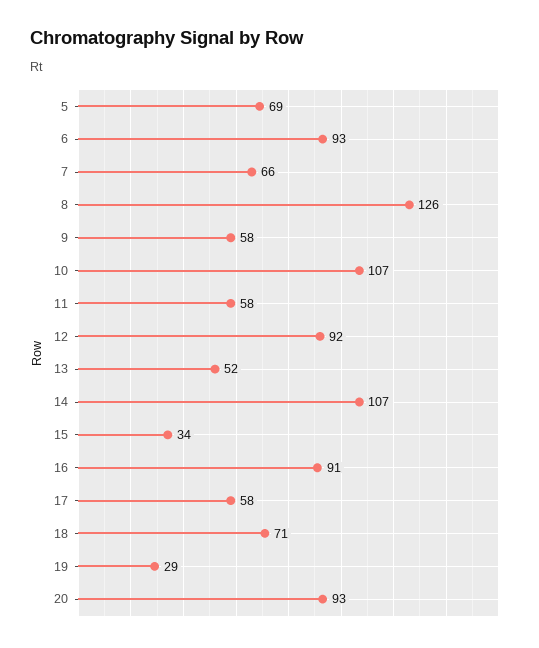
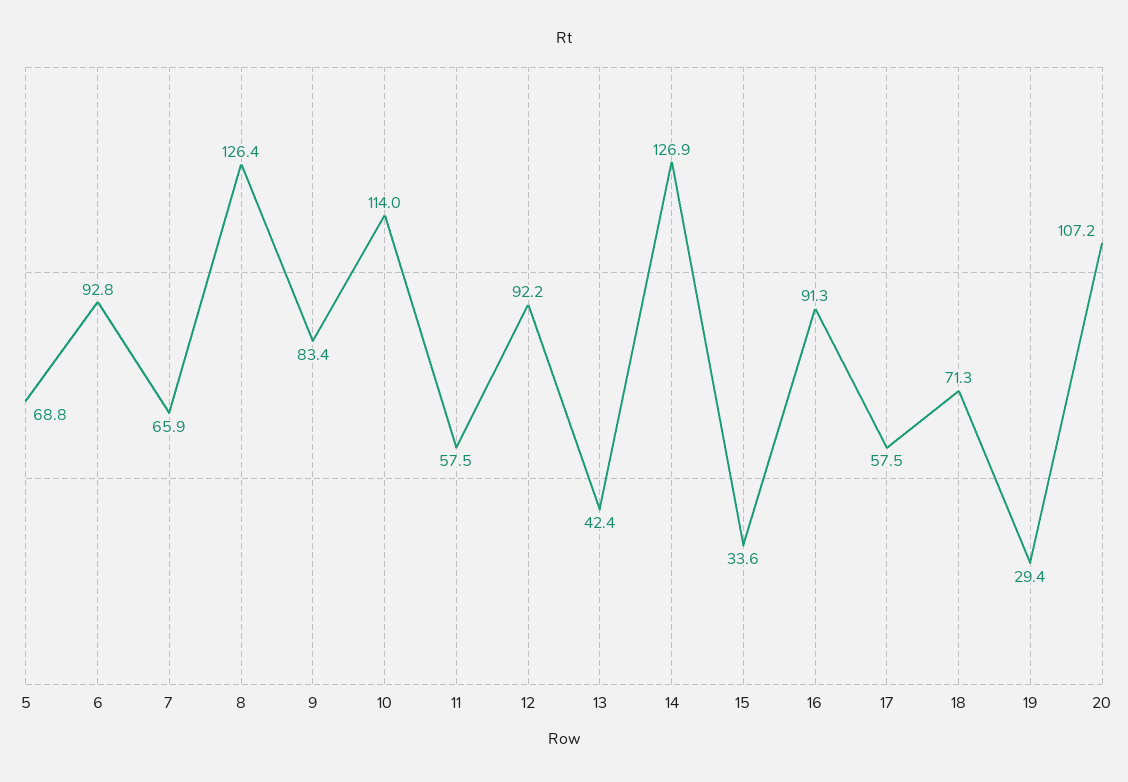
9: 58 -> 83.4
10: 107 -> 114
13: 52 -> 42.4
14: 107 -> 126.9
20: 93 -> 107.2

